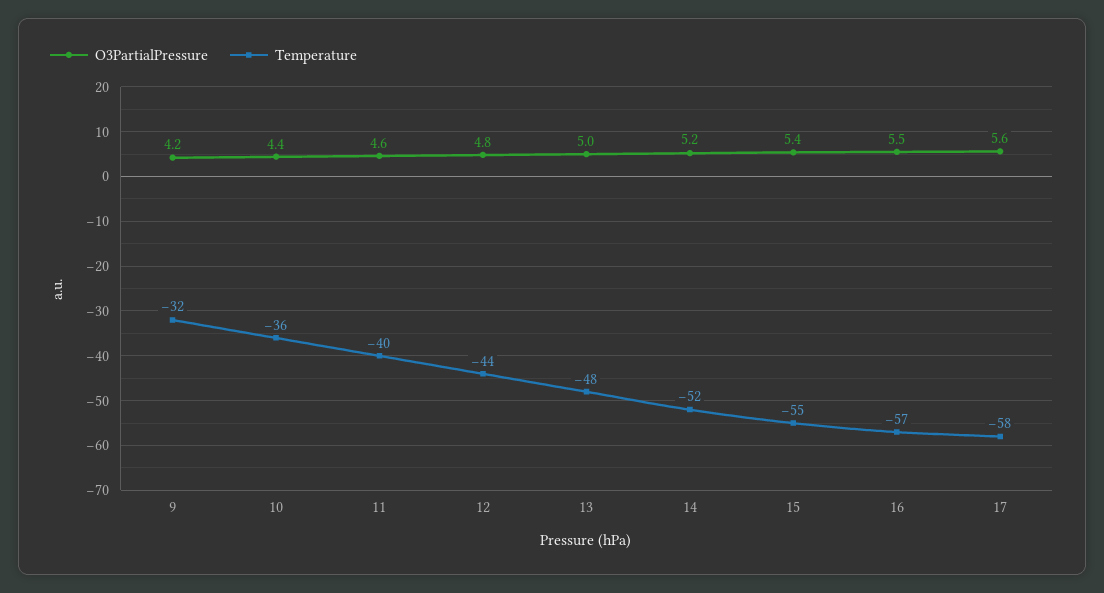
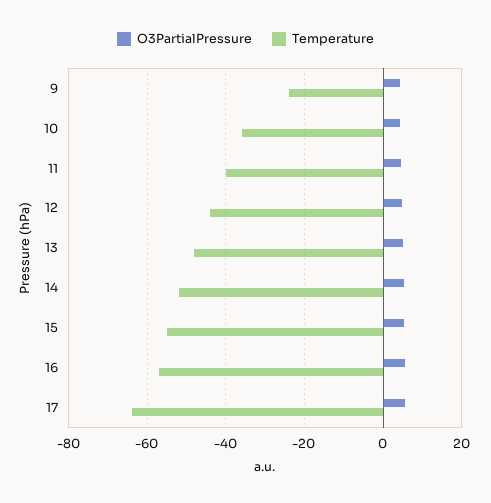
Temperature, 9: -32 -> -24
Temperature, 17: -58 -> -64

